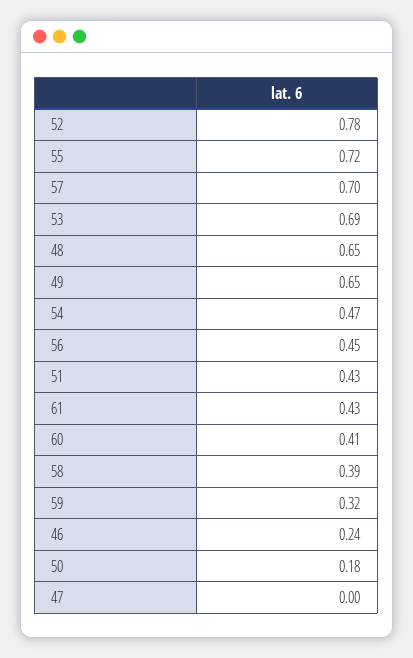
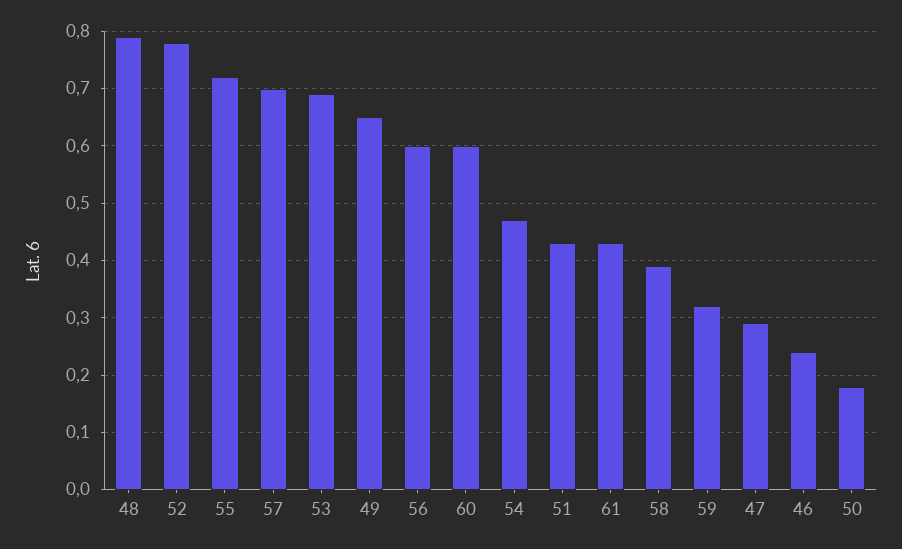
48: 0.65 -> 0.8
56: 0.45 -> 0.6
60: 0.41 -> 0.6
47: 0 -> 0.3

